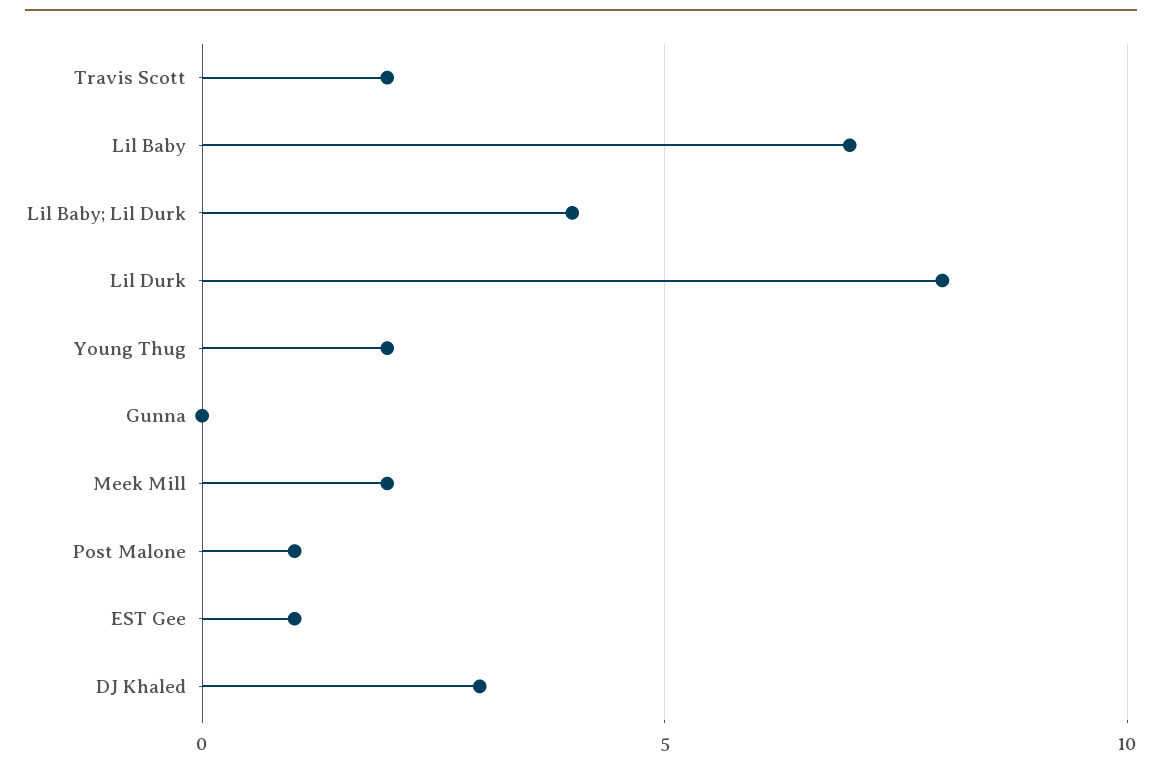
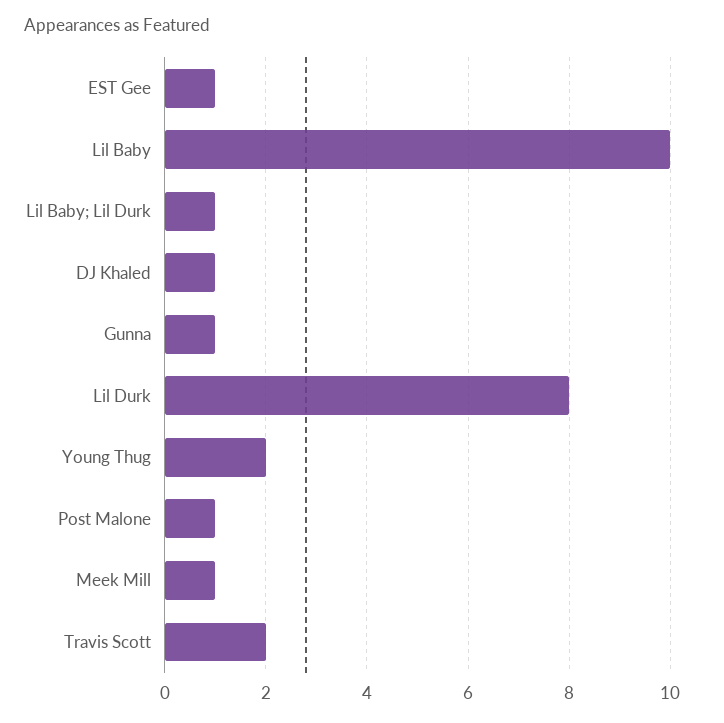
Lil Baby: 7 -> 10
Lil Baby; Lil Durk: 4 -> 1
Gunna: 0 -> 1
Meek Mill: 2 -> 1
DJ Khaled: 3 -> 1

